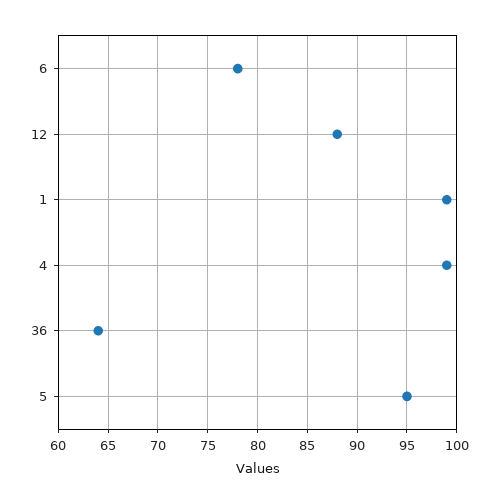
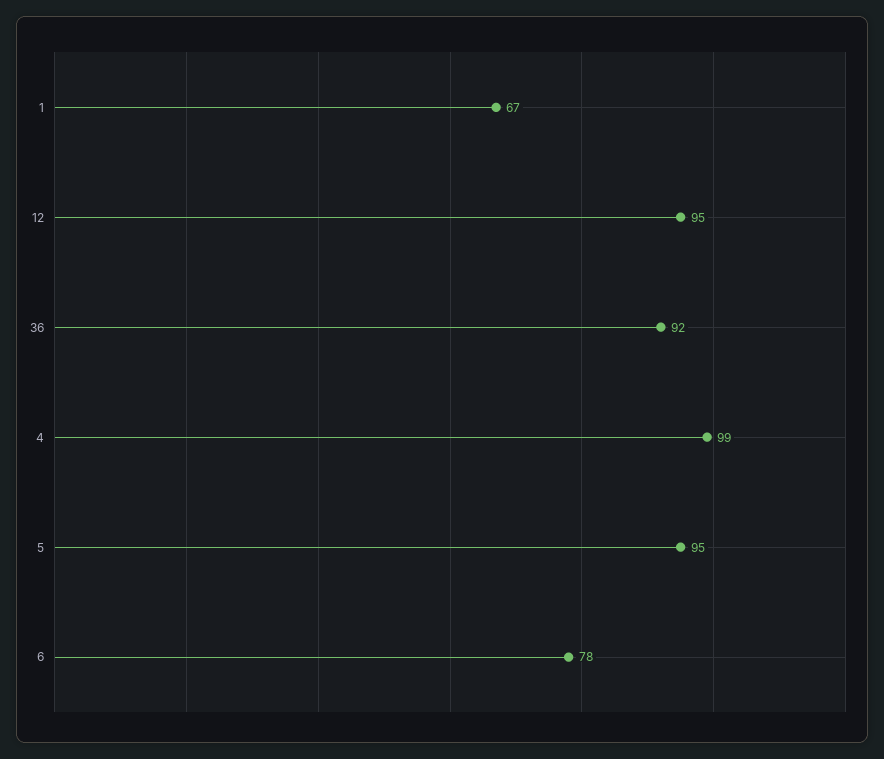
12: 88 -> 95
1: 99 -> 67
36: 64 -> 92

